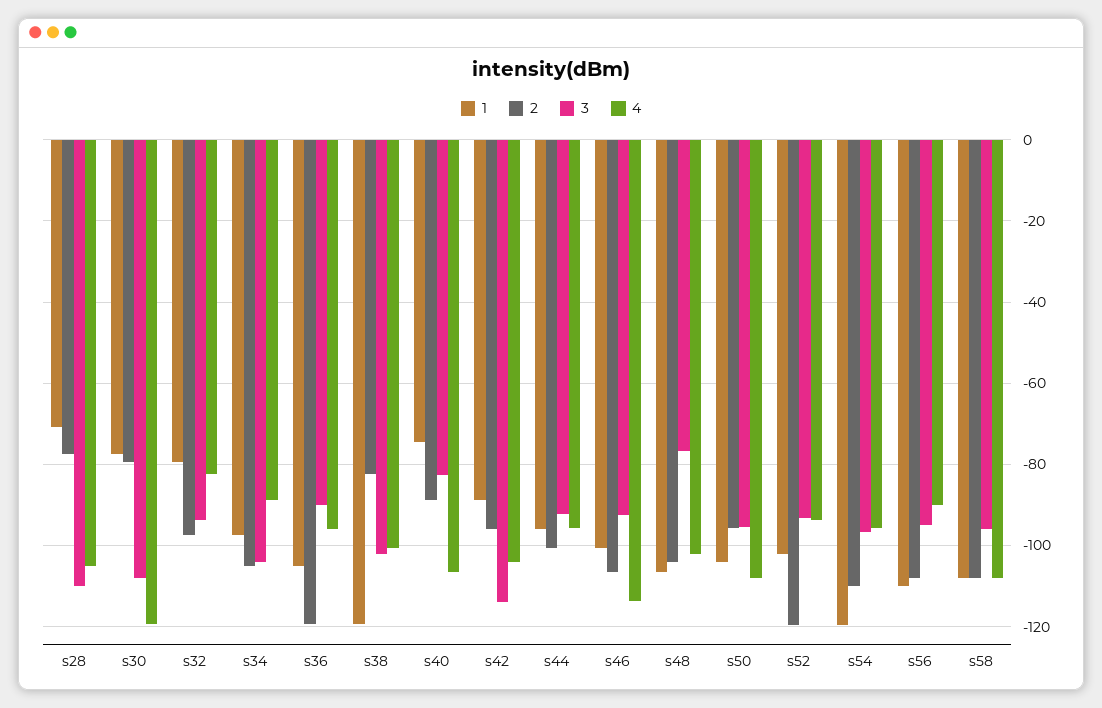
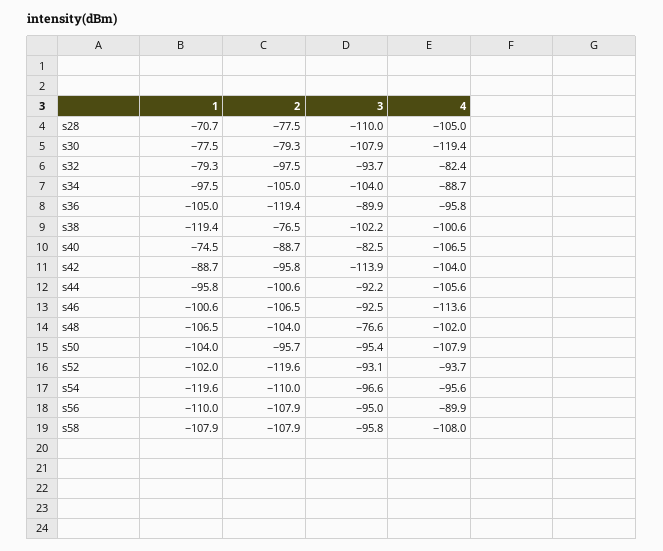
2, s38: -82 -> -76.5
4, s44: -96 -> -105.6

